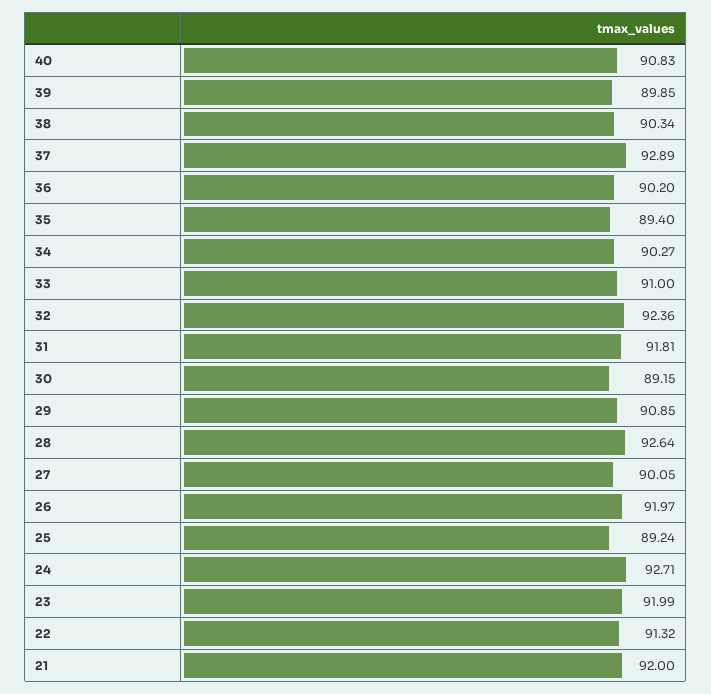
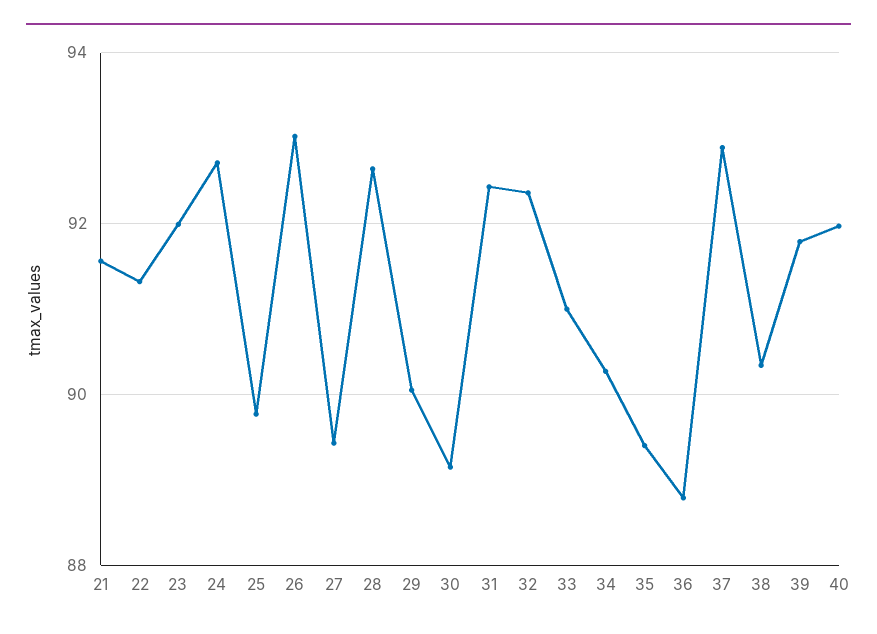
40: 90.83 -> 92
39: 89.85 -> 91.8
36: 90.2 -> 88.8
31: 91.81 -> 92.4
29: 90.85 -> 90
27: 90.05 -> 89.4
26: 91.97 -> 93
25: 89.24 -> 89.8
21: 92 -> 91.6

